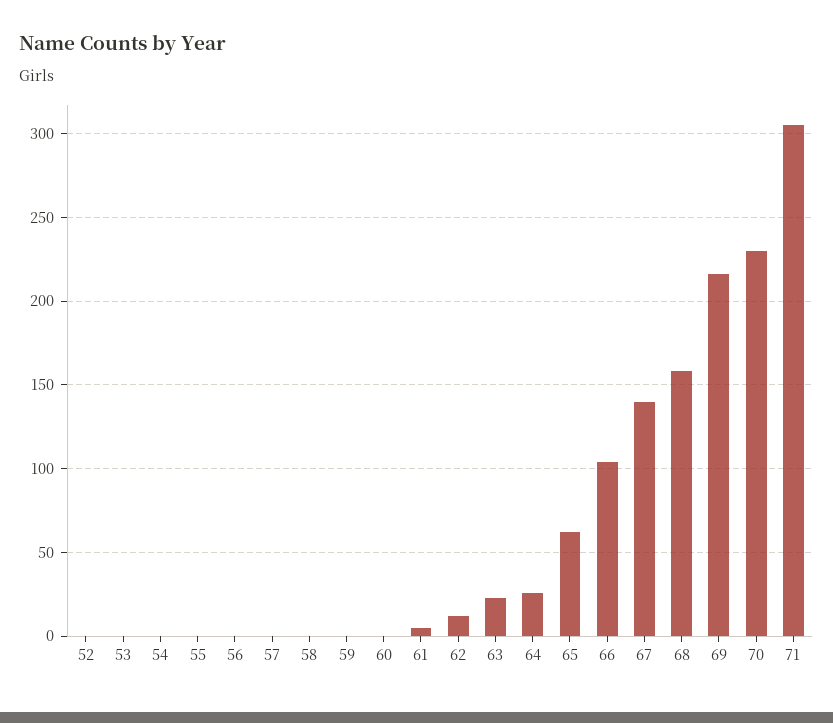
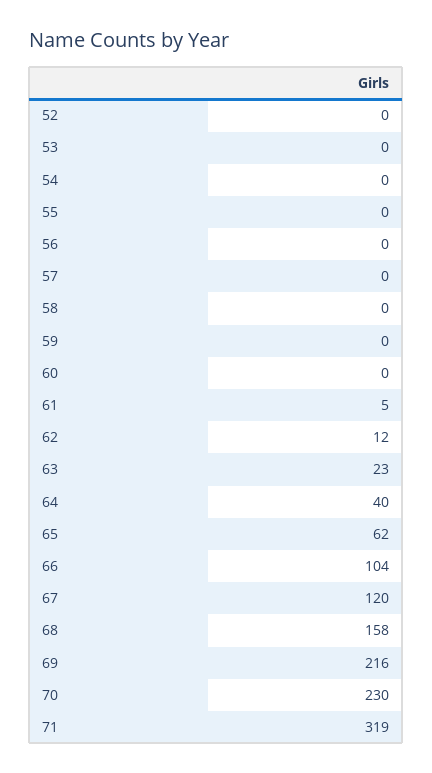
64: 25 -> 40
67: 140 -> 120
71: 305 -> 319

